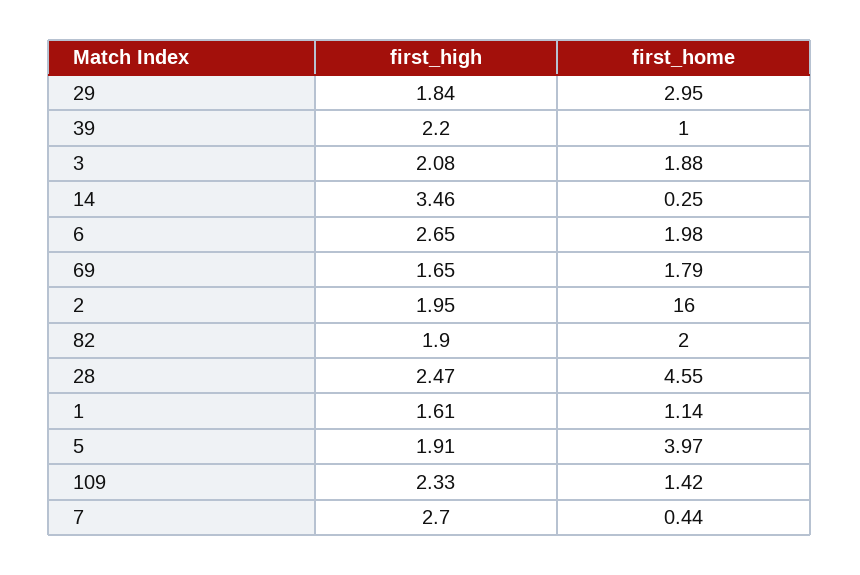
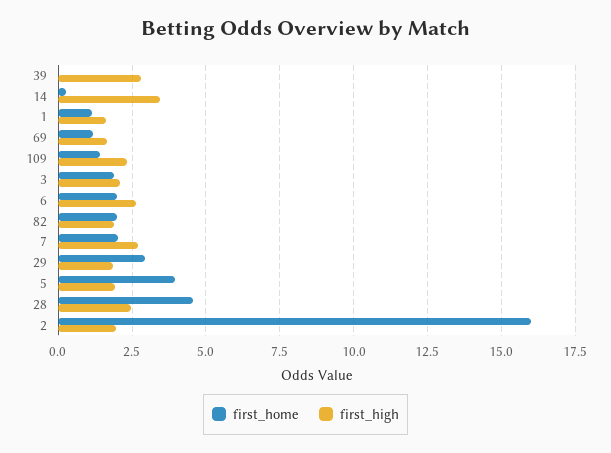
first_high, 39: 2.2 -> 2.75
first_home, 39: 1 -> 0
first_home, 69: 1.79 -> 1.25
first_home, 7: 0.44 -> 2

